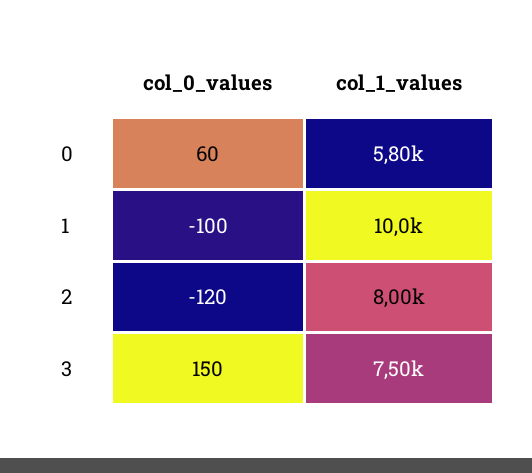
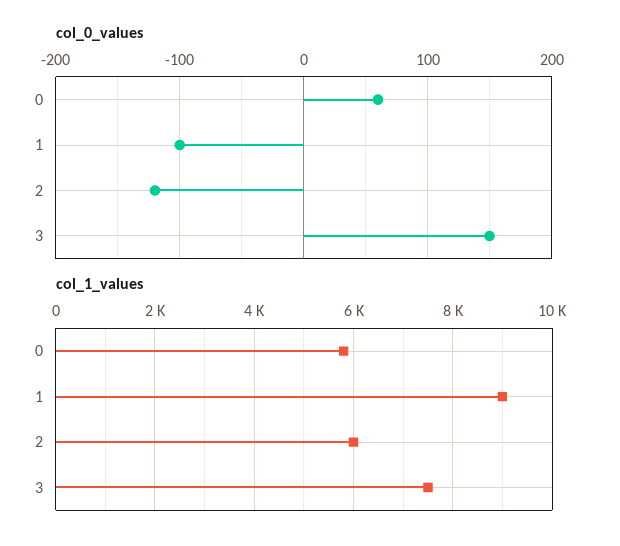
col_1_values, 1: 10000 -> 9000
col_1_values, 2: 8000 -> 6000

